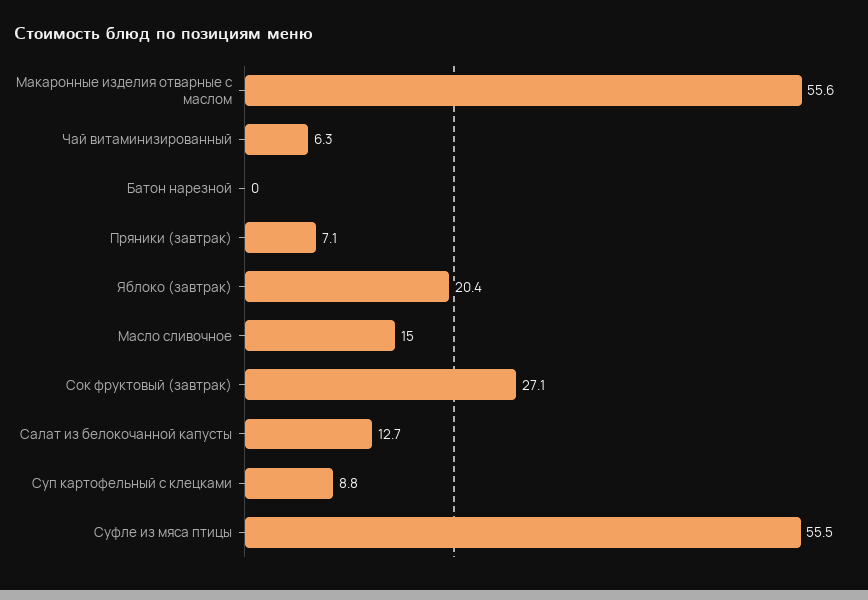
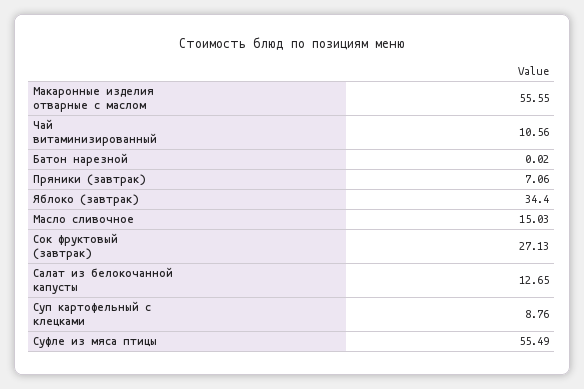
Чай витаминизированный: 6.3 -> 10.56
Яблоко (завтрак): 20.4 -> 34.4

